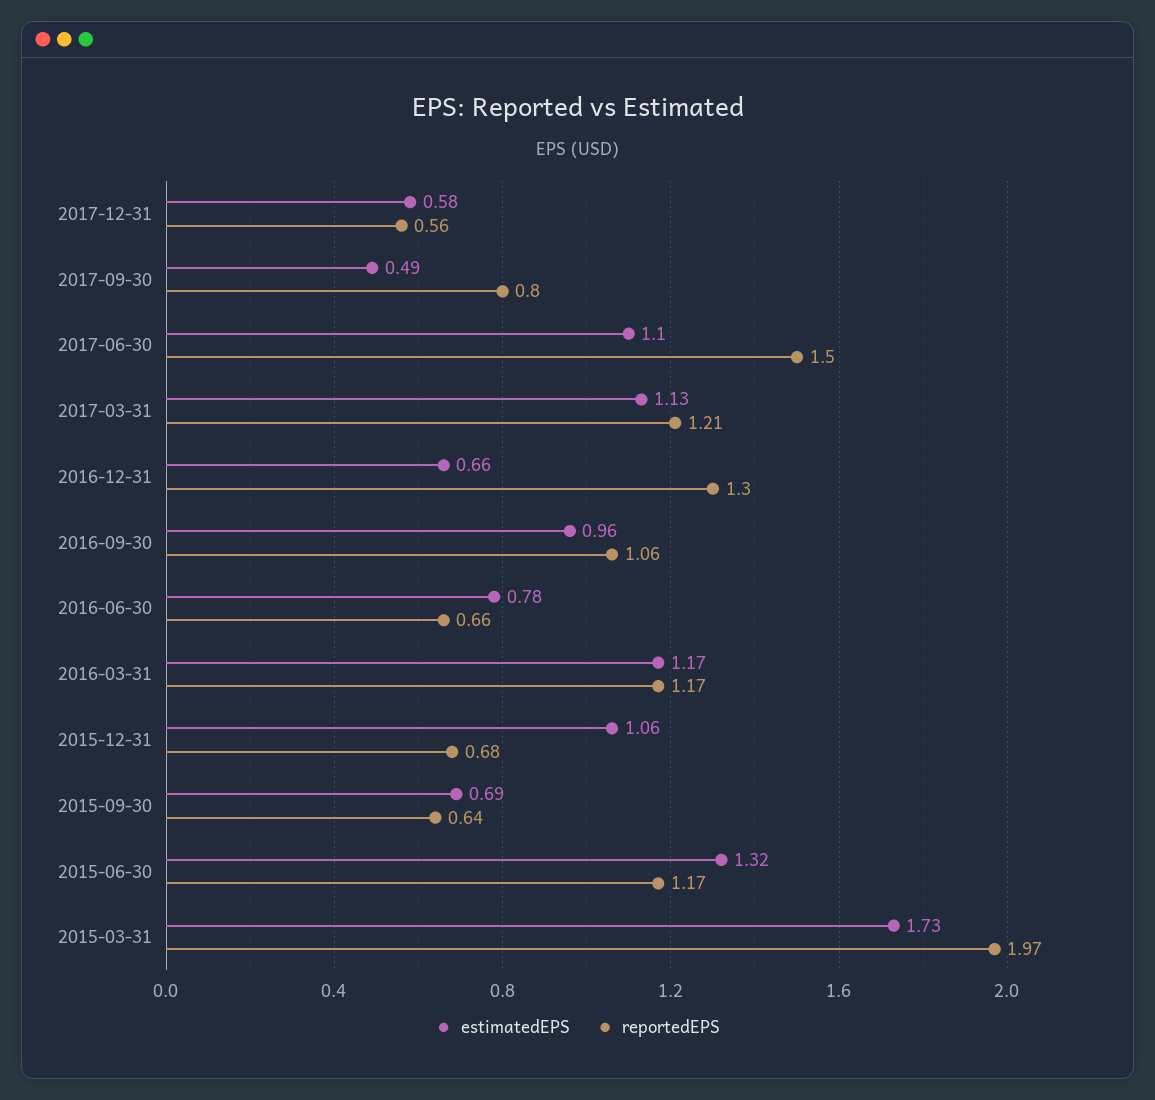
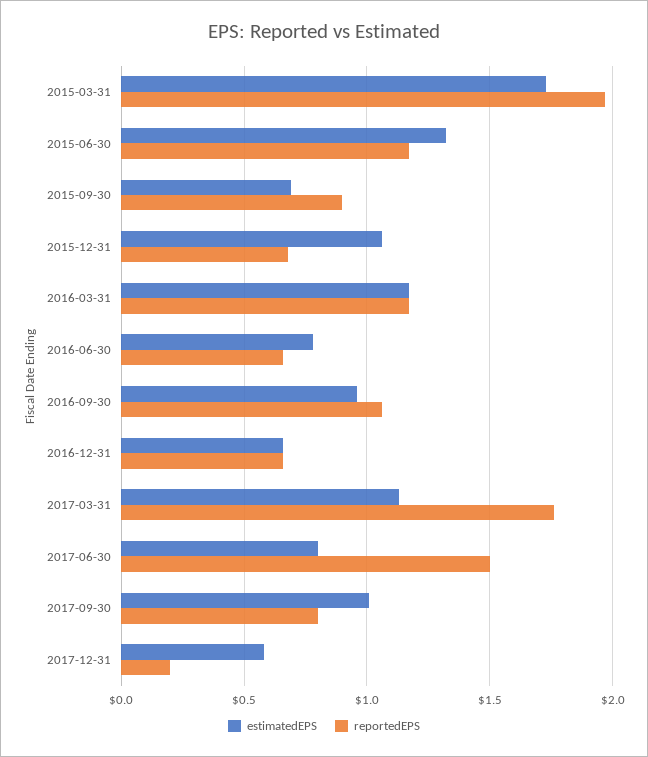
reportedEPS, 2017-12-31: 0.56 -> 0.2
estimatedEPS, 2017-09-30: 0.49 -> 1
estimatedEPS, 2017-06-30: 1.1 -> 0.8
reportedEPS, 2017-03-31: 1.21 -> 1.75
reportedEPS, 2016-12-31: 1.3 -> 0.65
reportedEPS, 2015-09-30: 0.64 -> 0.9

